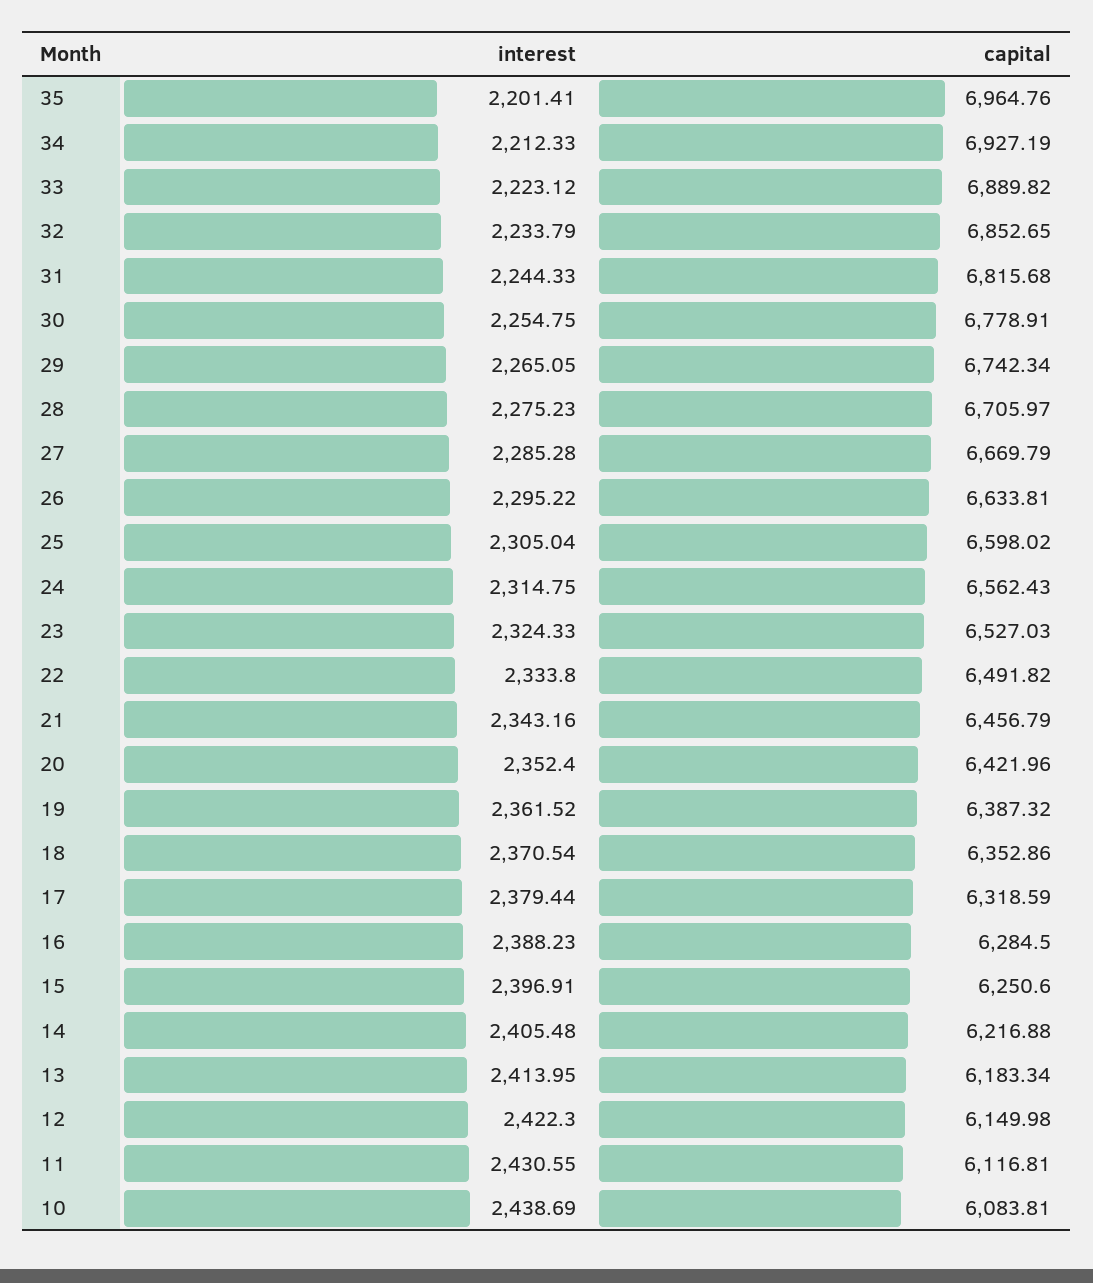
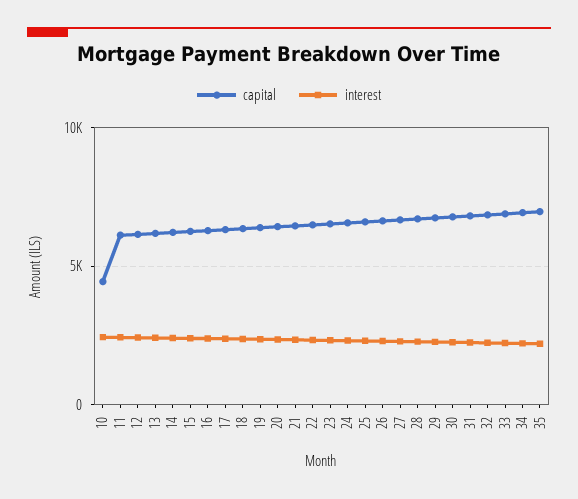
capital, 10: 6083.81 -> 4500

